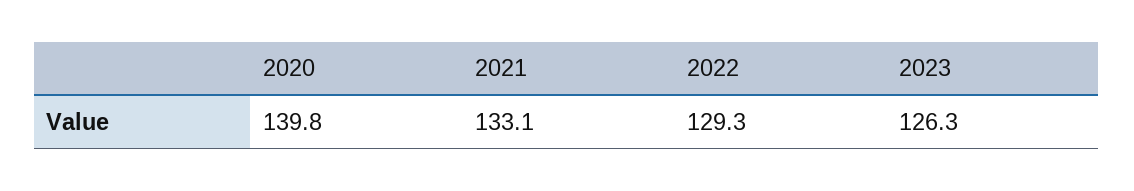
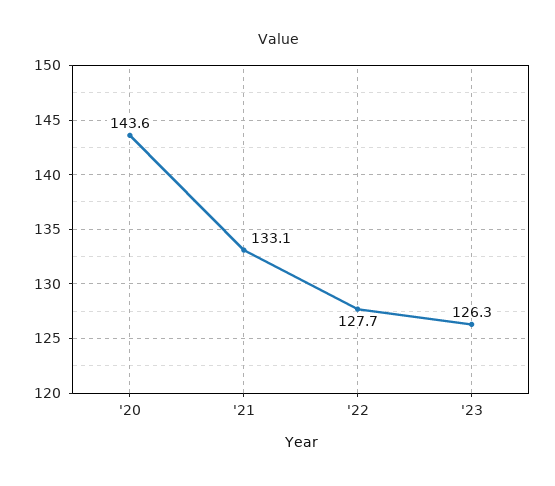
2020: 139.8 -> 143.6
2022: 129.3 -> 127.7

